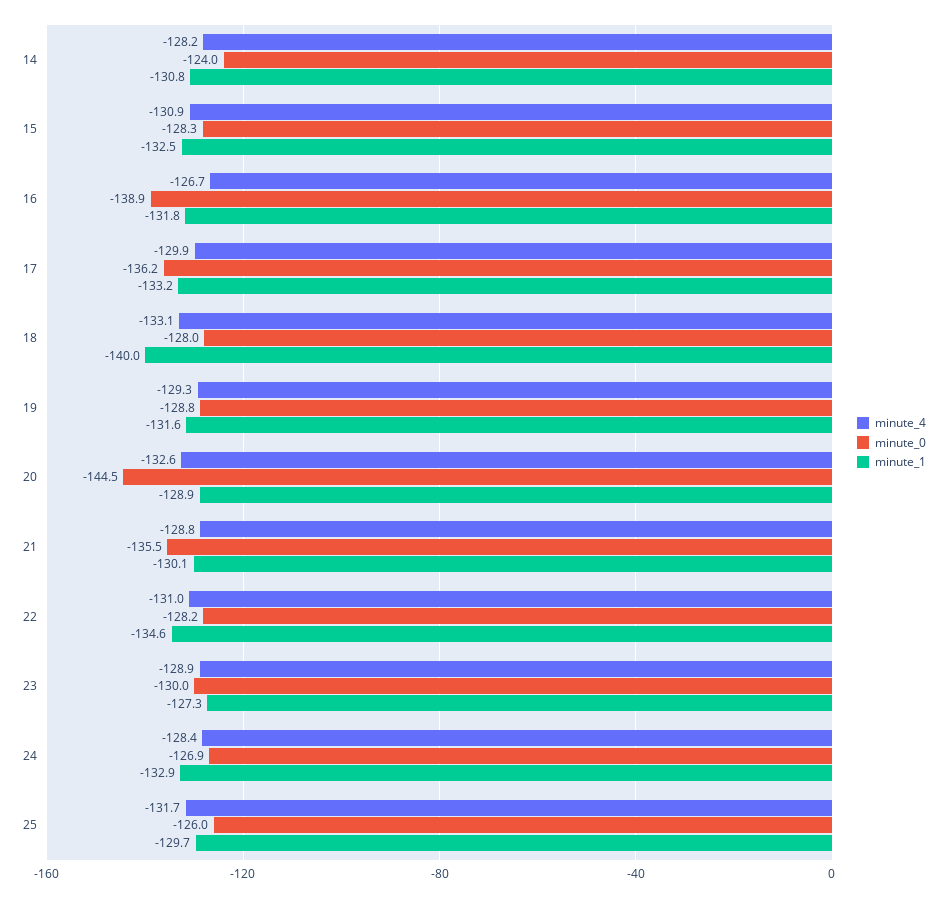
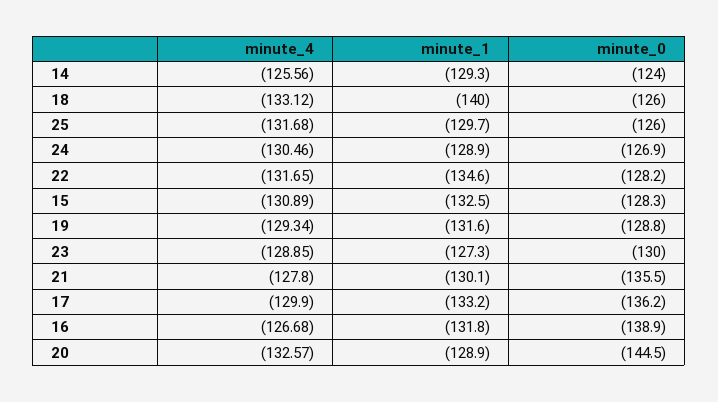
minute_4, 14: -128.2 -> -125.56
minute_1, 14: -130.8 -> -129.3
minute_0, 18: -128 -> -126
minute_4, 21: -128.8 -> -127.8
minute_4, 22: -131 -> -131.65
minute_4, 24: -128.4 -> -130.46
minute_1, 24: -132.9 -> -128.9

